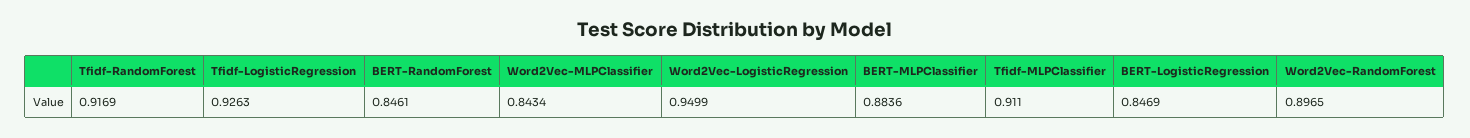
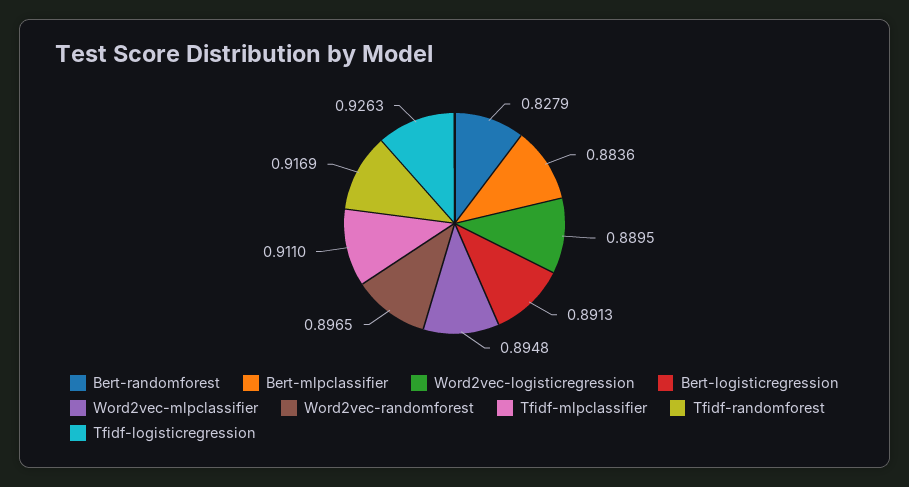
BERT-RandomForest: 0.8461 -> 0.8279
Word2Vec-MLPClassifier: 0.8434 -> 0.8948
Word2Vec-LogisticRegression: 0.9499 -> 0.8895
BERT-LogisticRegression: 0.8469 -> 0.8913

